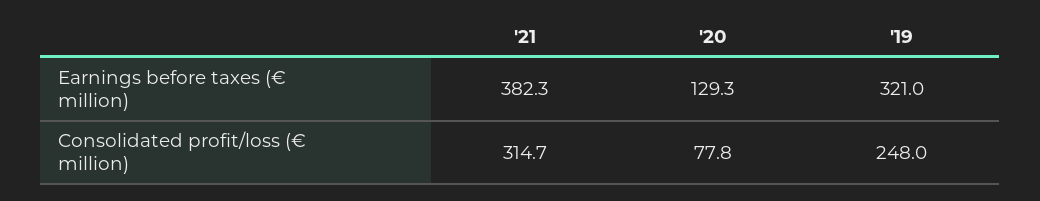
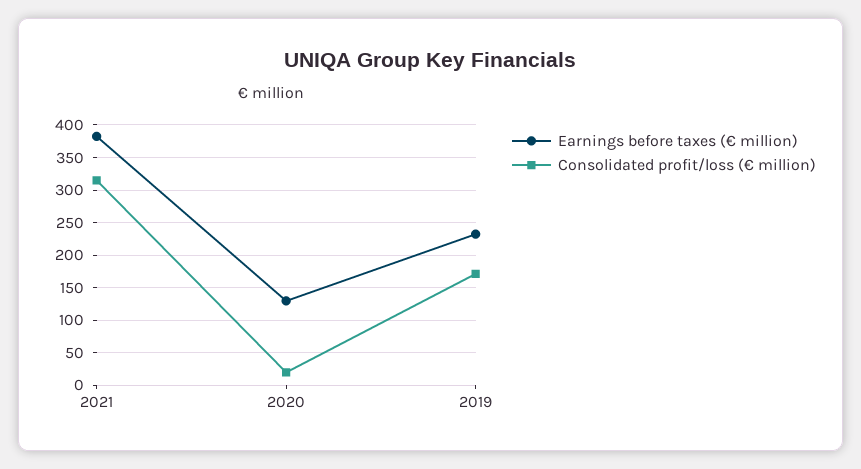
Earnings before taxes (€ million), '19: 321 -> 230
Consolidated profit/loss (€ million), '20: 77.8 -> 20
Consolidated profit/loss (€ million), '19: 248 -> 170

